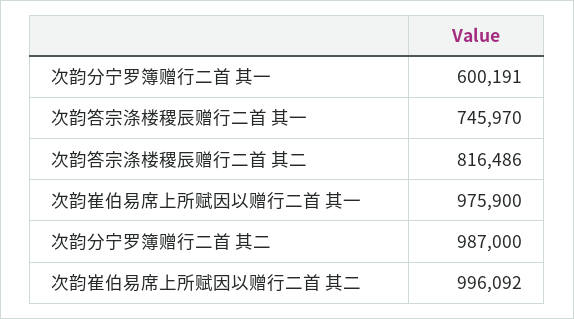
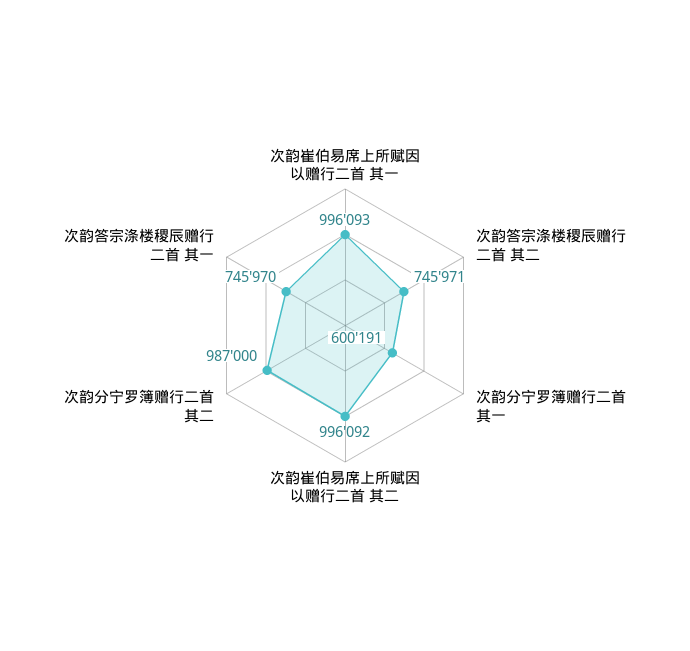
次韵答宗涤楼稷辰赠行二首 其二: 816486 -> 745971
次韵崔伯易席上所赋因以赠行二首 其一: 975900 -> 996093

